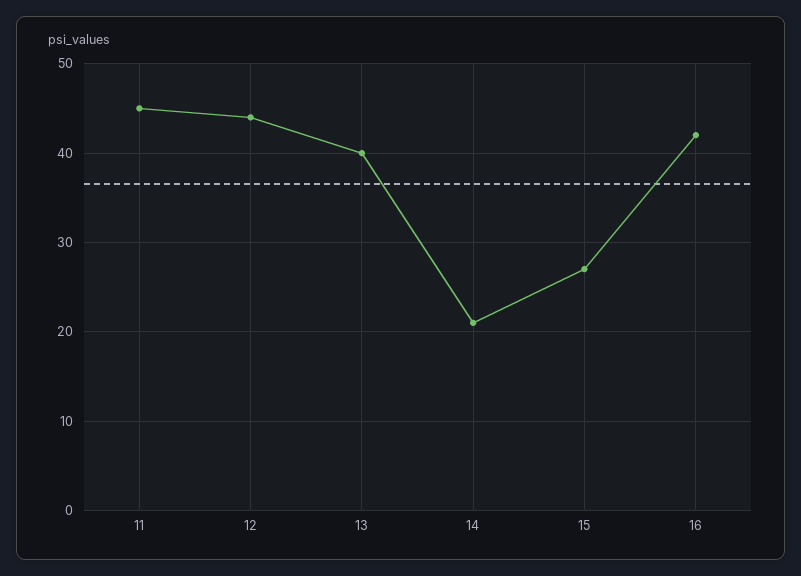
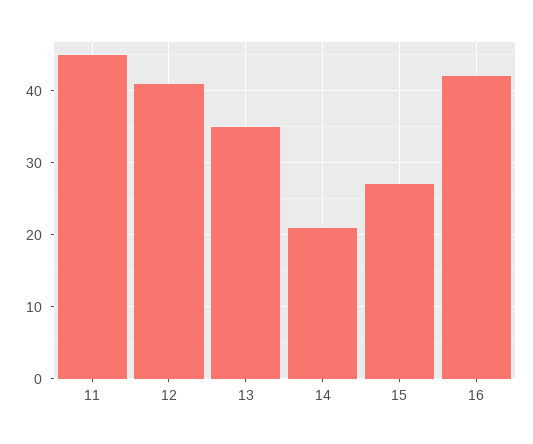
12: 44 -> 41
13: 40 -> 35

